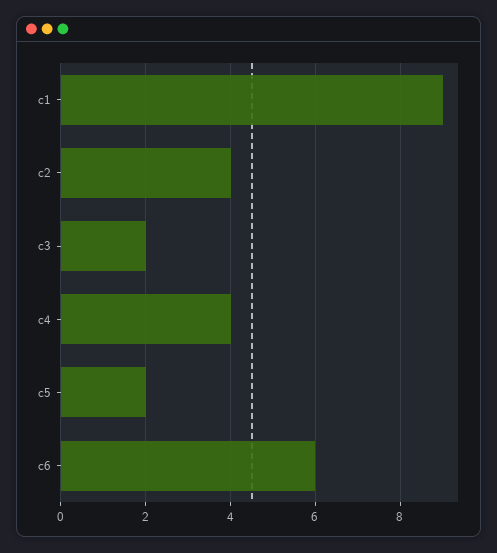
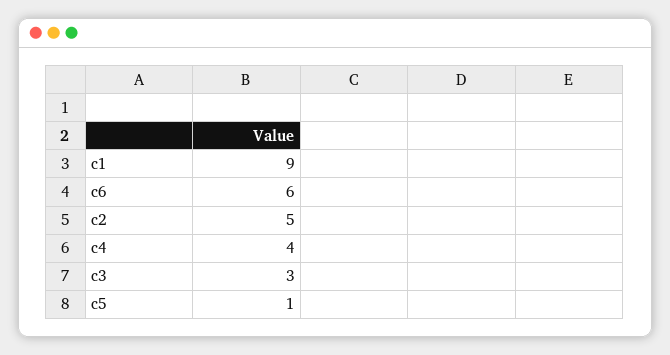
c2: 4 -> 5
c3: 2 -> 3
c5: 2 -> 1

